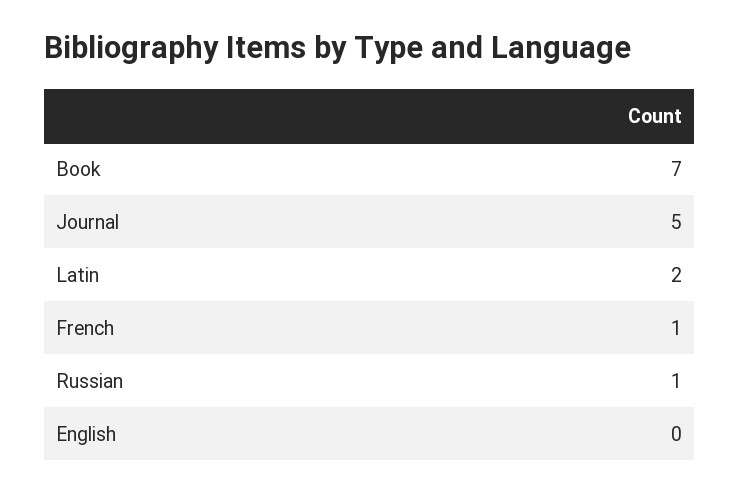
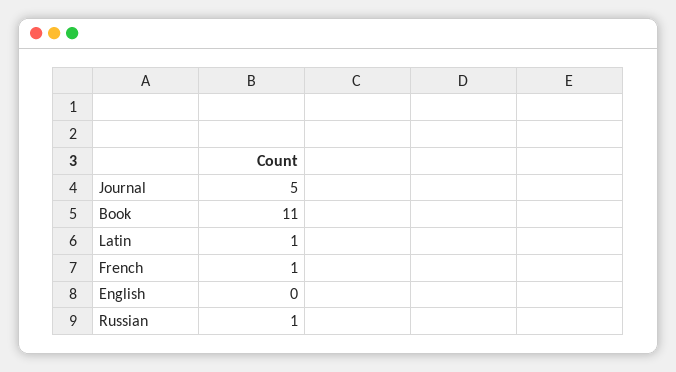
Book: 7 -> 11
Latin: 2 -> 1

